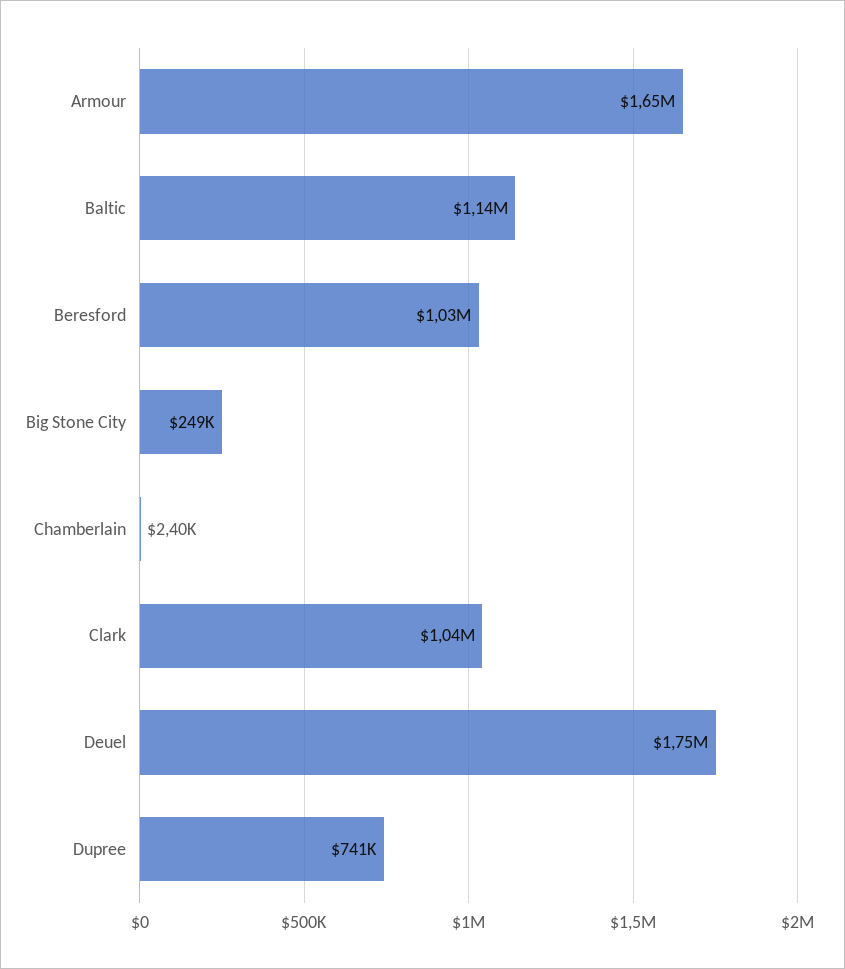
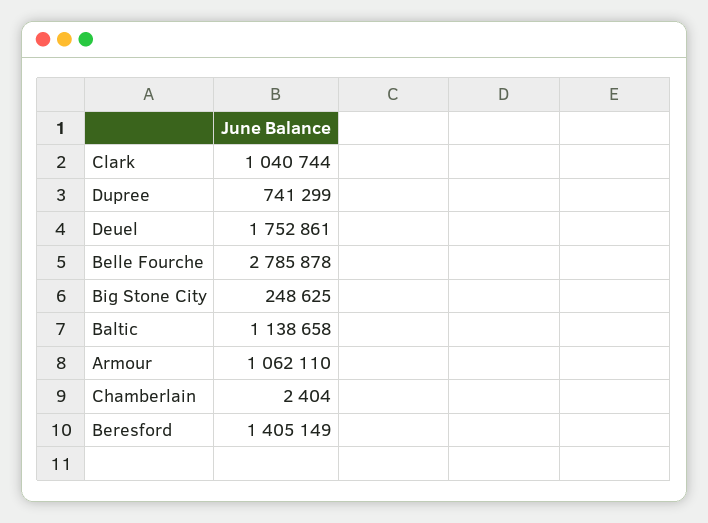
Armour: 1650000 -> 1062110
Beresford: 1030000 -> 1405149
Belle Fourche: none -> 2785878

